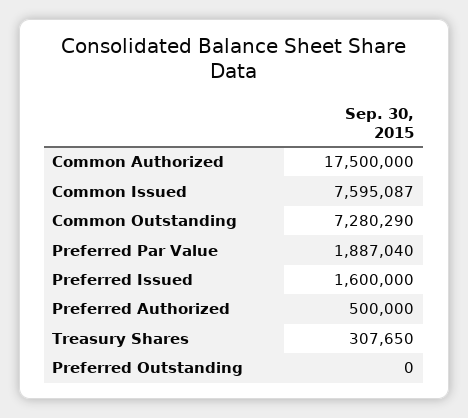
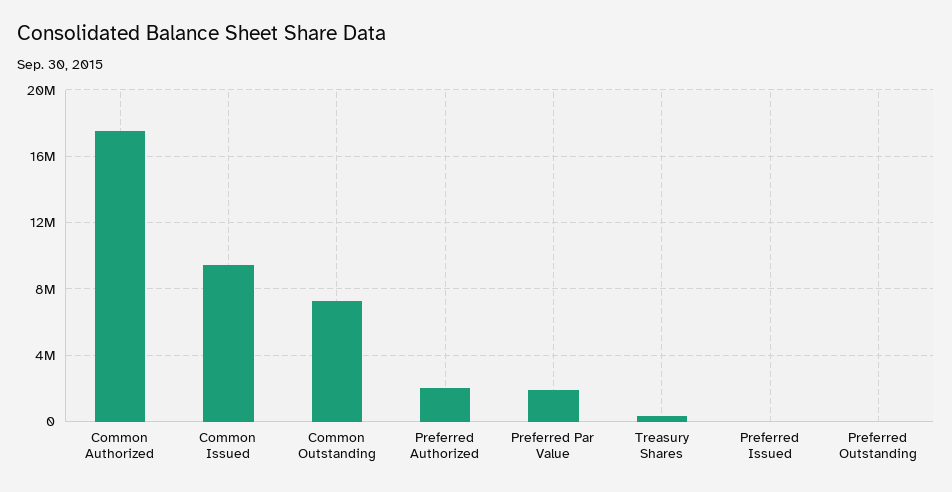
Common Issued: 7595087 -> 9500000
Preferred Issued: 1600000 -> 0
Preferred Authorized: 500000 -> 2000000

